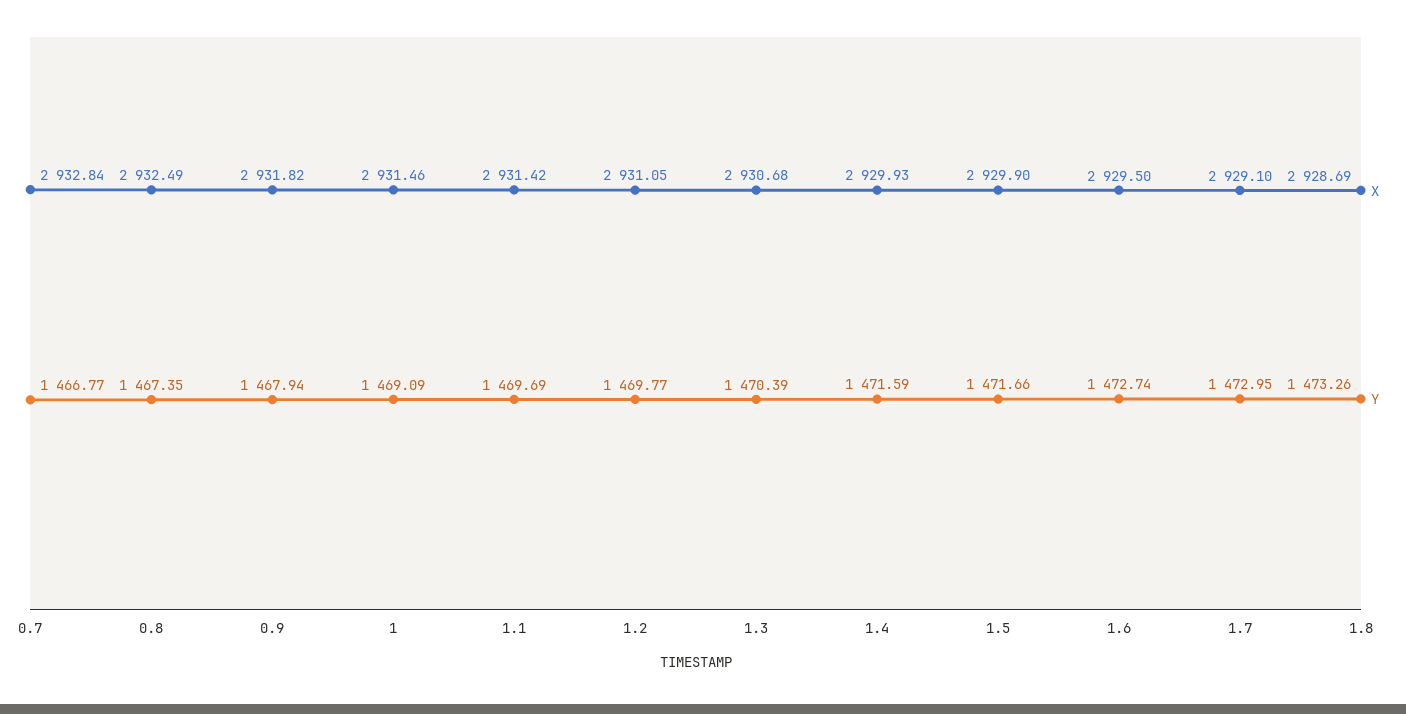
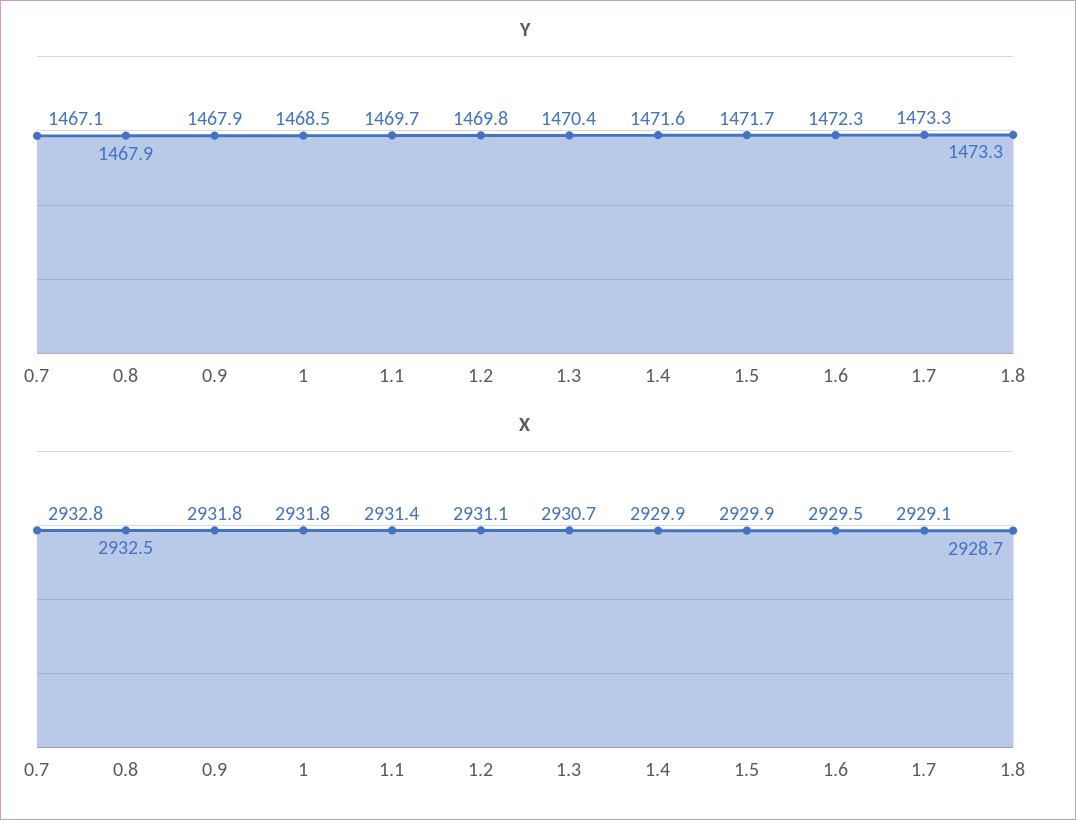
Y, 0.7: 1466.77 -> 1467.1
Y, 0.8: 1467.35 -> 1467.9
X, 1: 2931.46 -> 2931.8
Y, 1: 1469.09 -> 1468.5
Y, 1.6: 1472.74 -> 1472.3
Y, 1.7: 1472.95 -> 1473.3

